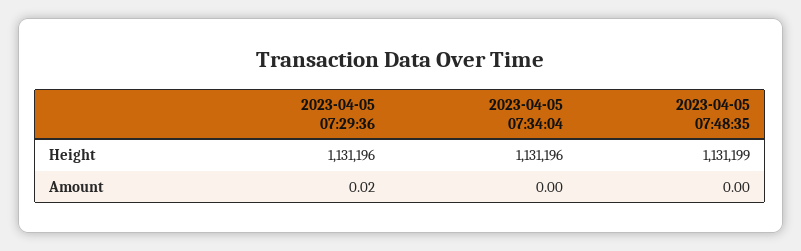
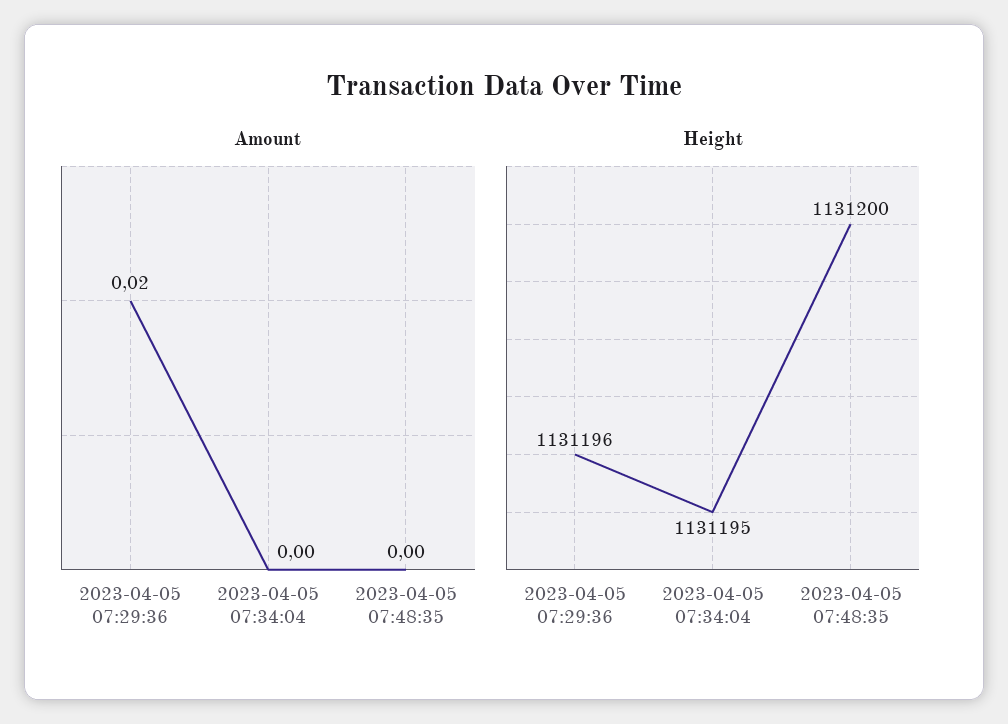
Height, 2023-04-05 07:34:04: 1131196 -> 1131195
Height, 2023-04-05 07:48:35: 1131199 -> 1131200

